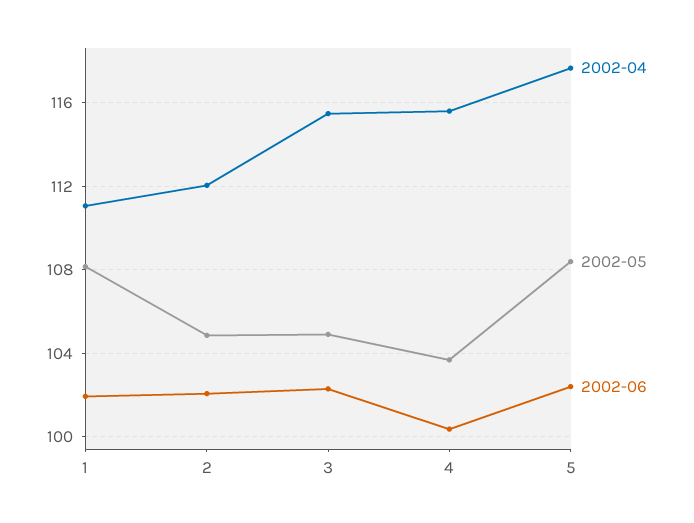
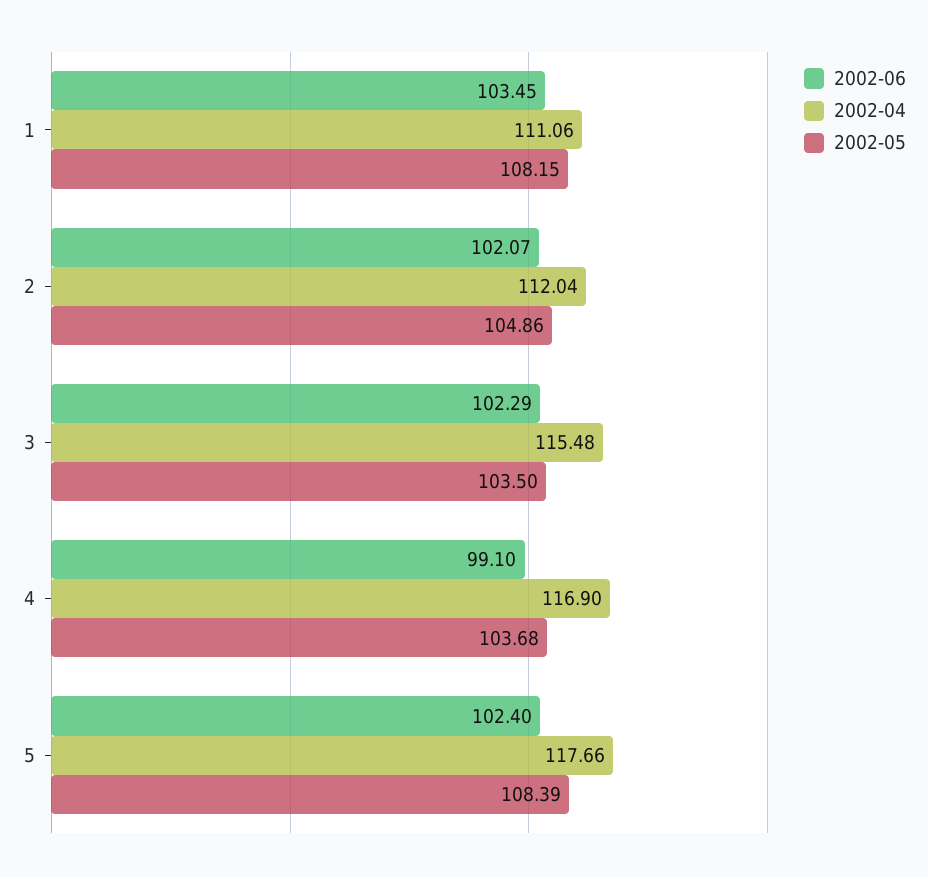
2002-06, 1: 102 -> 103.45
2002-05, 3: 105 -> 103.5
2002-04, 4: 115.5 -> 116.9
2002-06, 4: 100.5 -> 99.1

